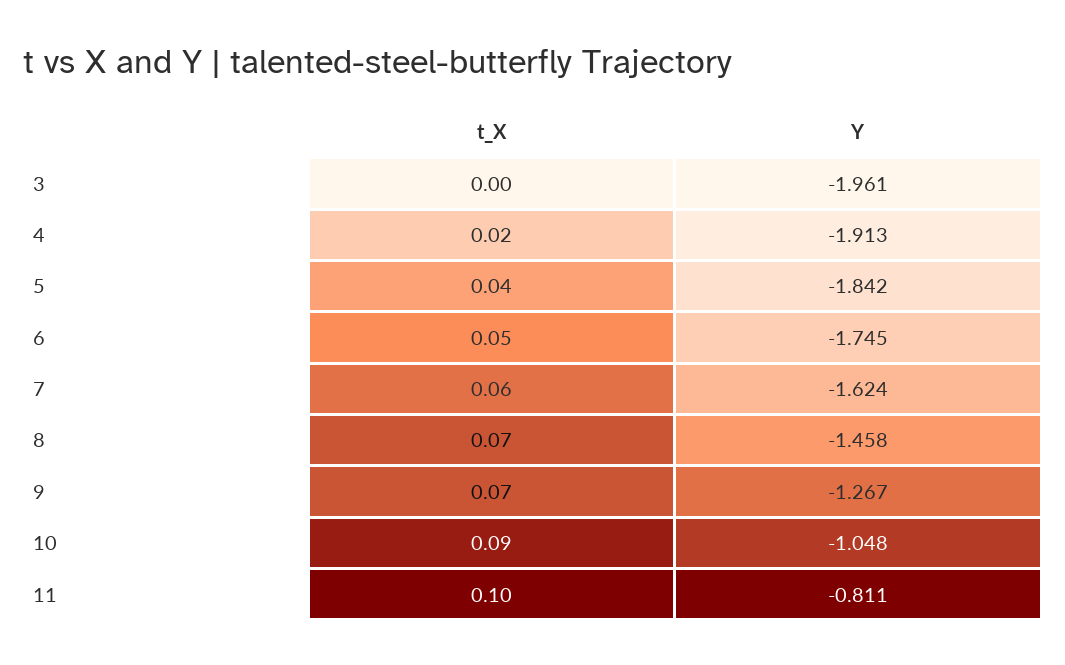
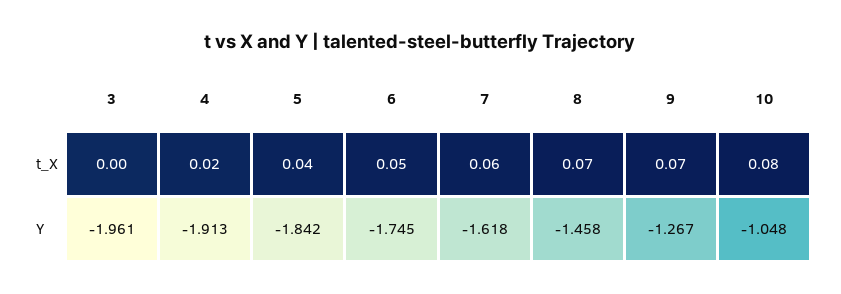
Y, 7: -1.624 -> -1.618
t_X, 10: 0.09 -> 0.08
t_X, 11: 0.1 -> none
Y, 11: -0.811 -> none

